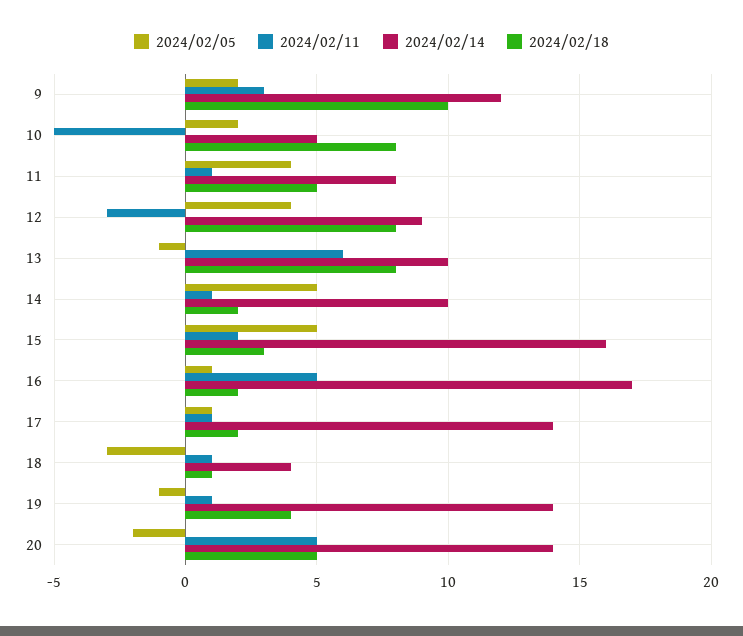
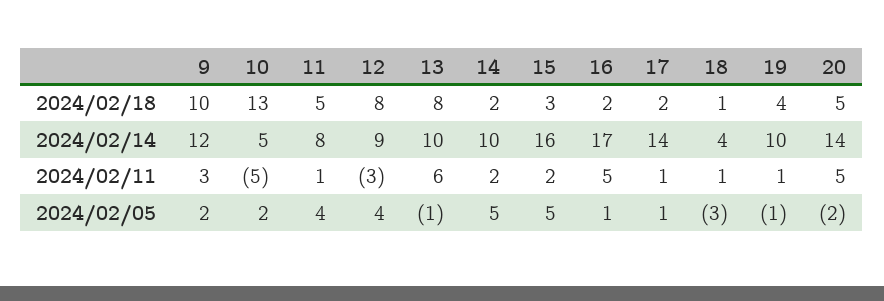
2024/02/18, 10: 8 -> 13
2024/02/11, 14: 1 -> 2
2024/02/14, 19: 14 -> 10

